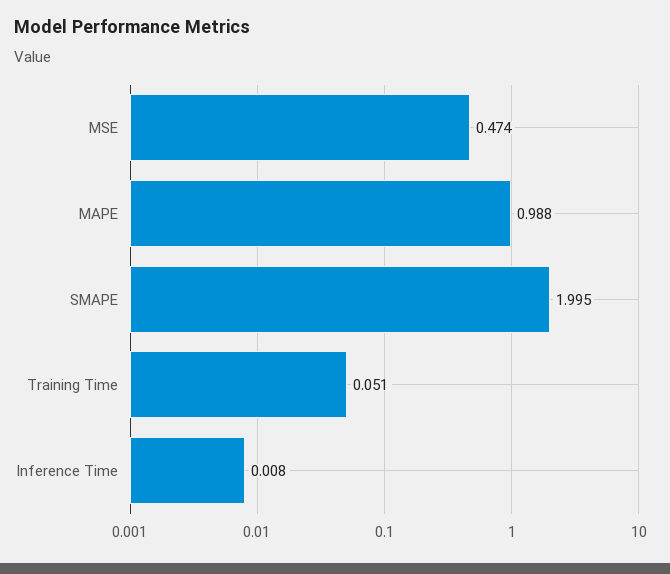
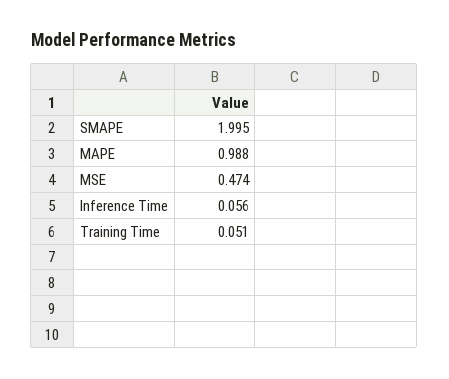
Inference Time: 0.008 -> 0.056

